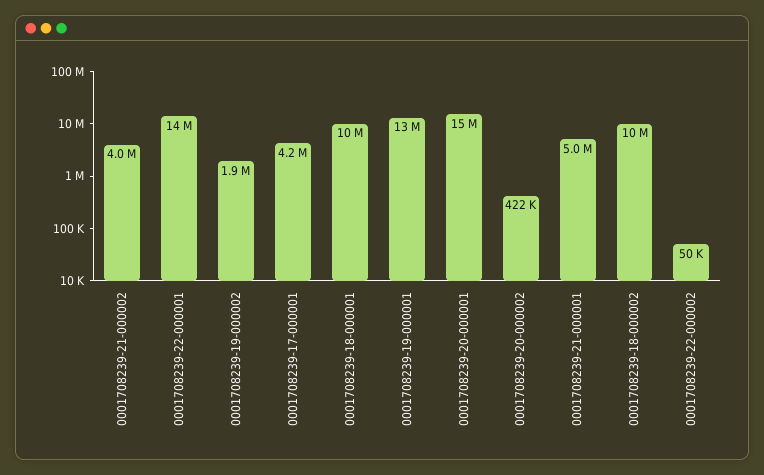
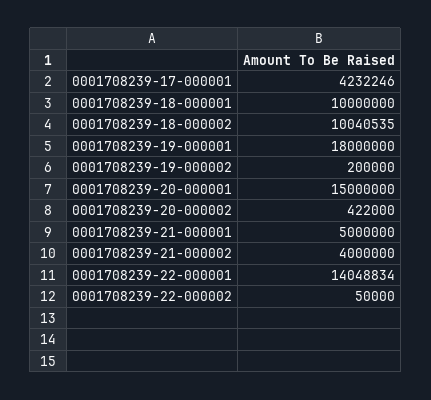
0001708239-19-000002: 1900000 -> 200000
0001708239-19-000001: 13000000 -> 18000000

